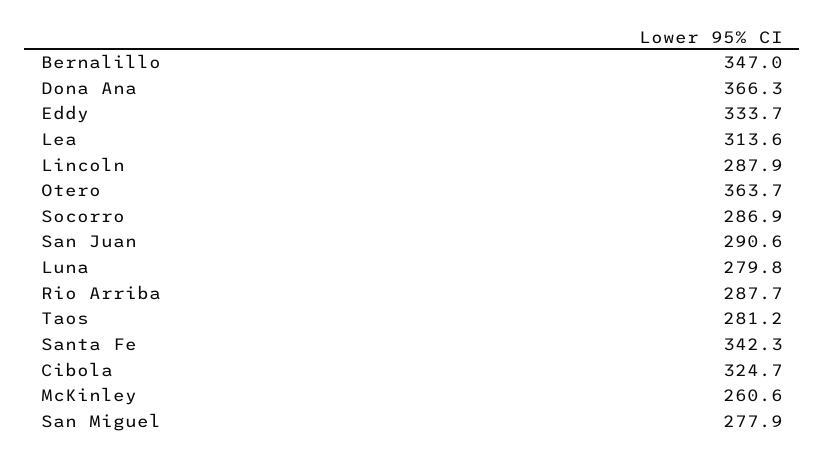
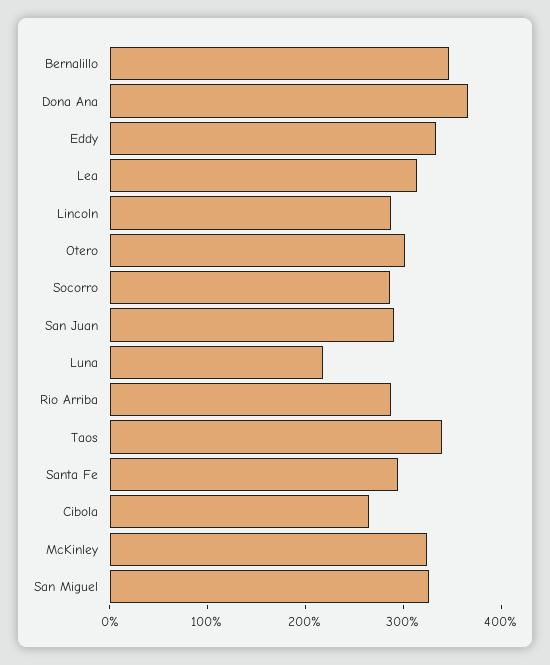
Otero: 363.7 -> 300
Luna: 279.8 -> 220
Taos: 281.2 -> 340
Santa Fe: 342.3 -> 300
Cibola: 324.7 -> 260
McKinley: 260.6 -> 320
San Miguel: 277.9 -> 320

